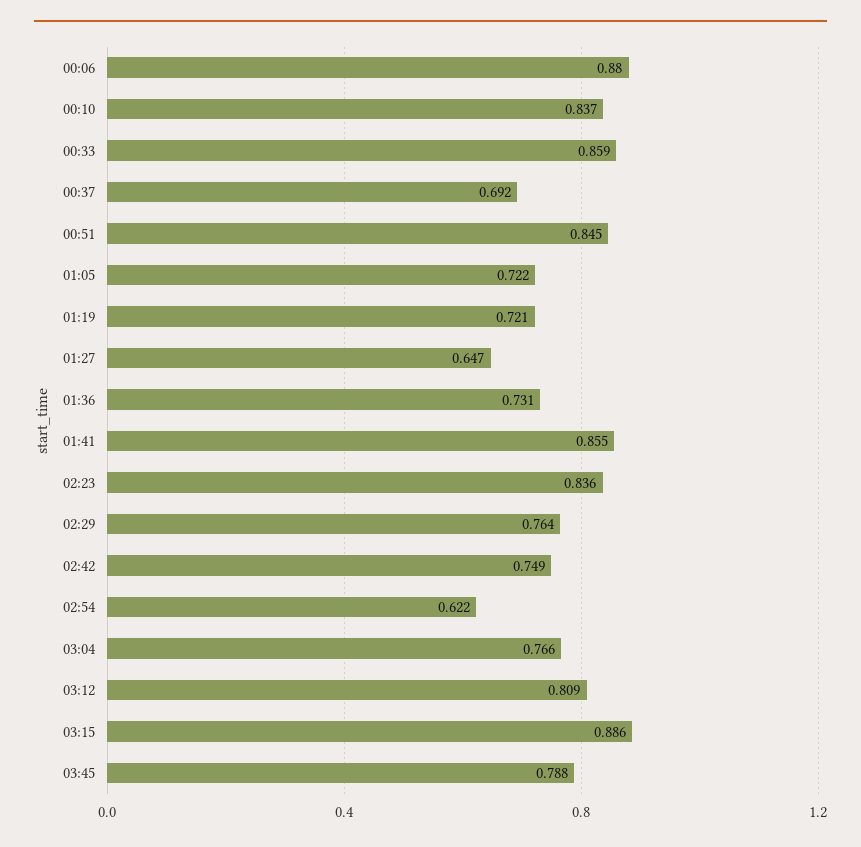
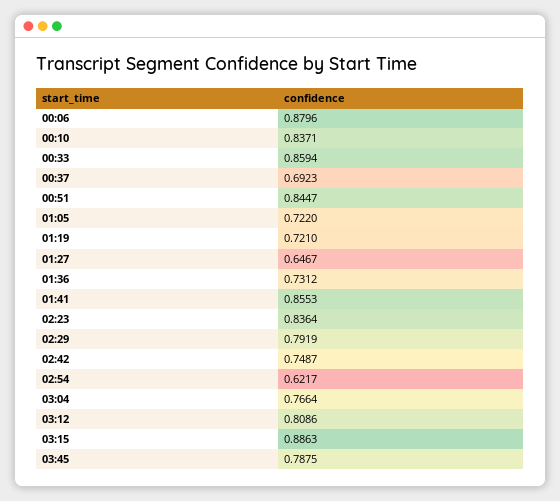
02:29: 0.764 -> 0.7919

